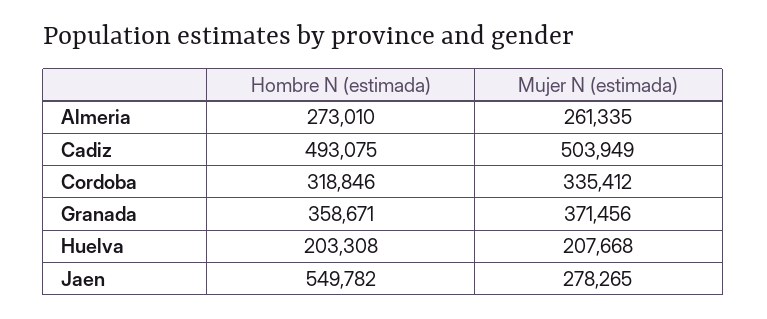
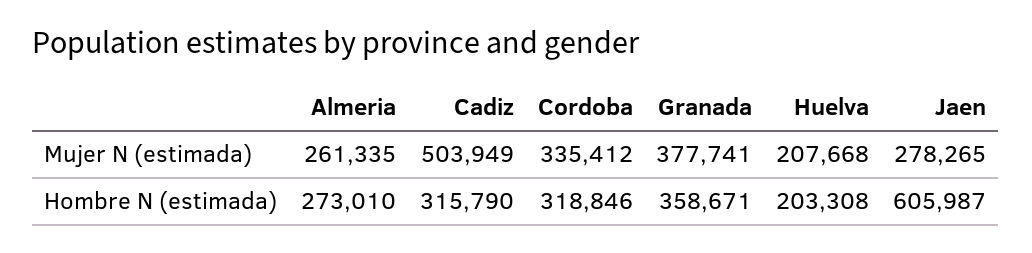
Hombre N (estimada), Cadiz: 493075 -> 315790
Mujer N (estimada), Granada: 371456 -> 377741
Hombre N (estimada), Jaen: 549782 -> 605987

